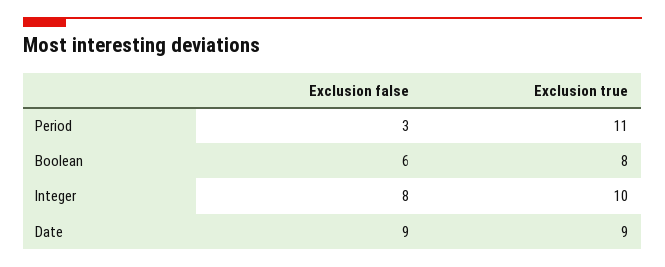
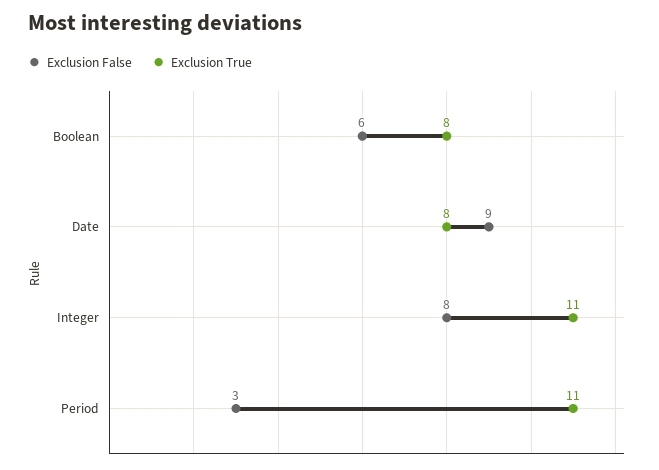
Exclusion true, Integer: 10 -> 11
Exclusion true, Date: 9 -> 8

